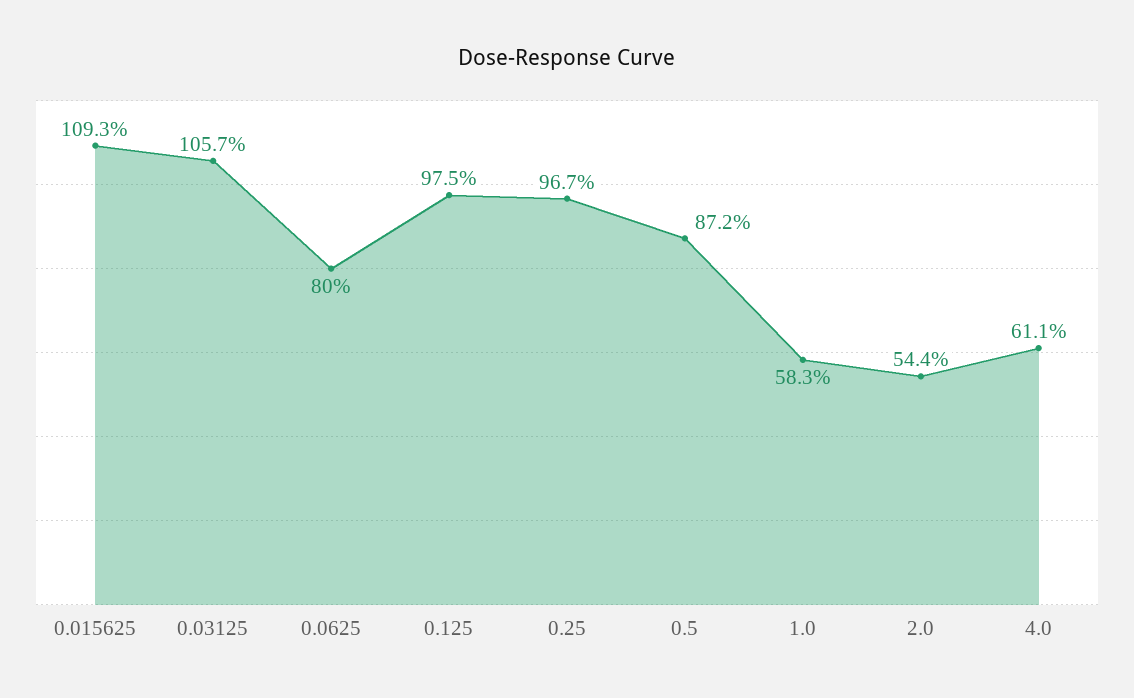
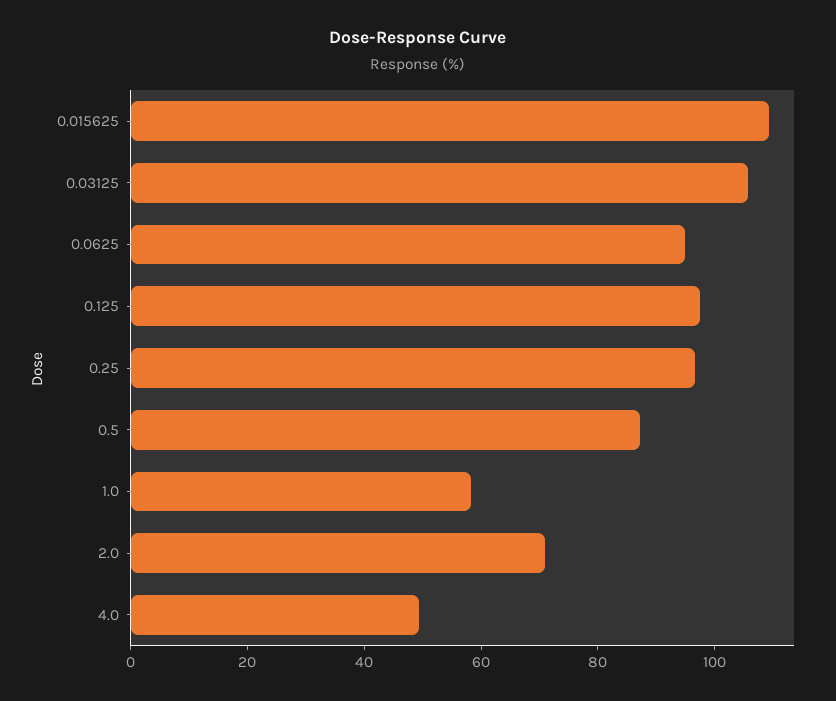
0.0625: 80 -> 95
2.0: 54.4 -> 70
4.0: 61.1 -> 50

